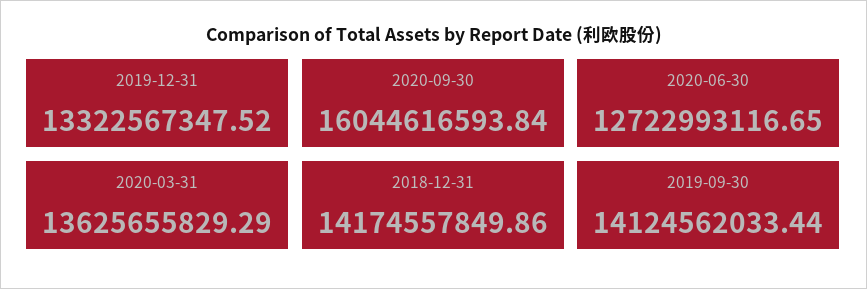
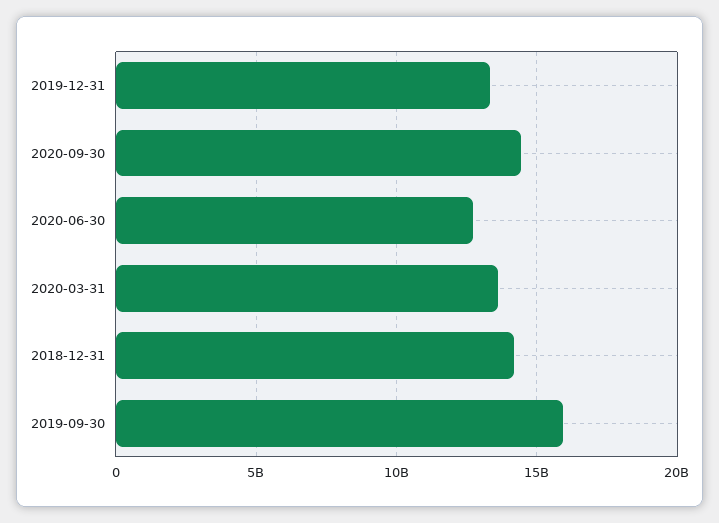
2020-09-30: 16044616593.84 -> 14500000000
2019-09-30: 14124562033.44 -> 16000000000

